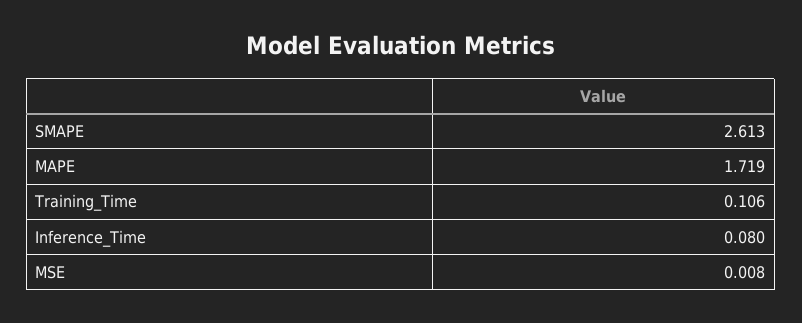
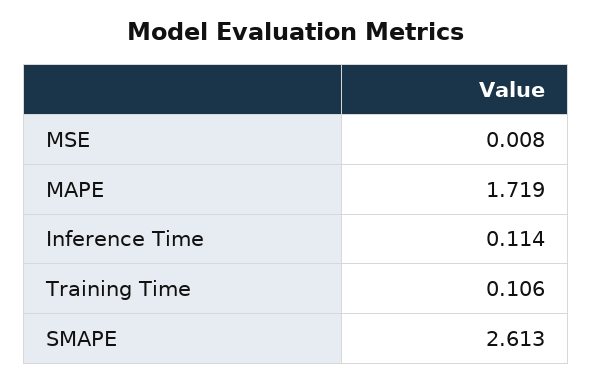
Inference_Time: 0.08 -> 0.114

